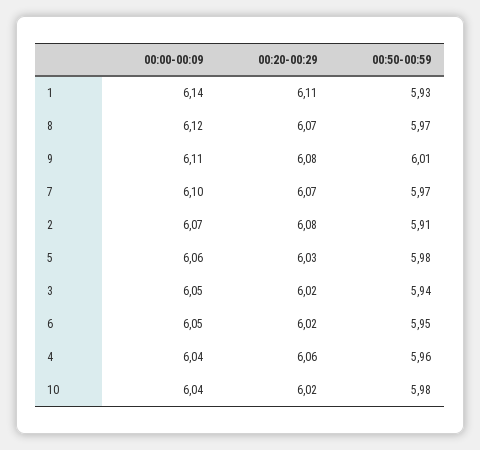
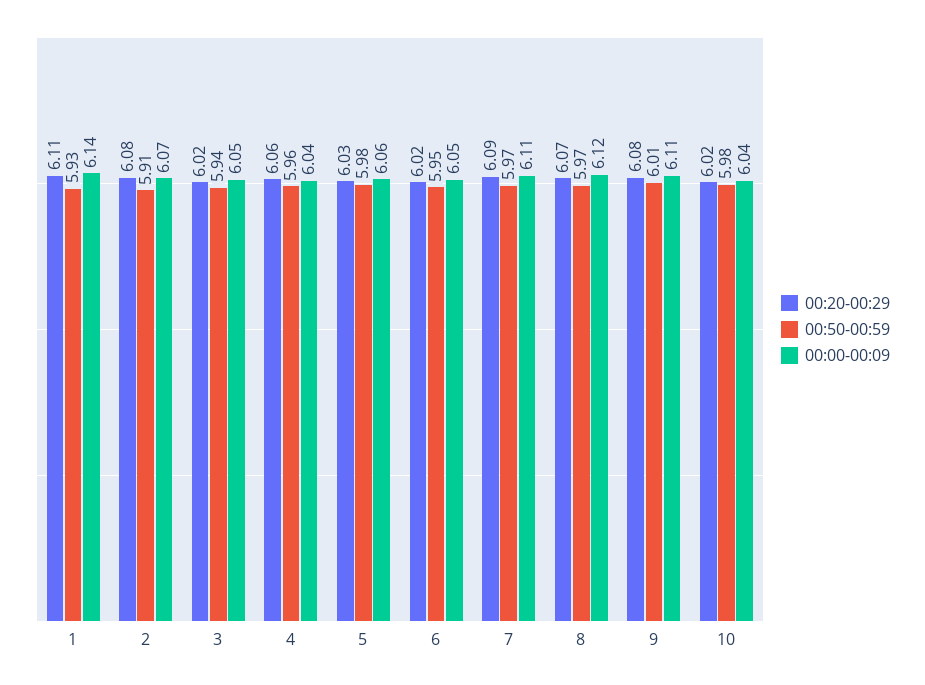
00:00-00:09, 7: 6.1 -> 6.11
00:20-00:29, 7: 6.07 -> 6.09

